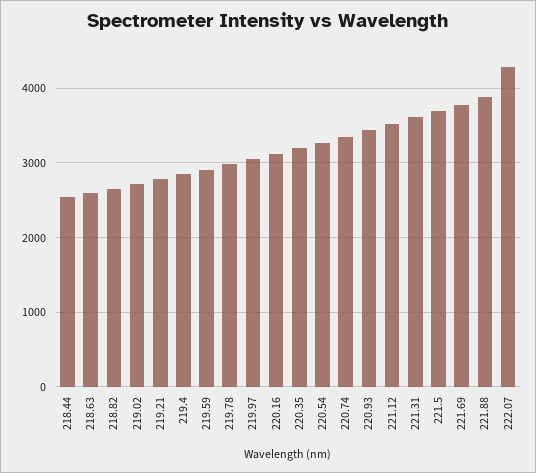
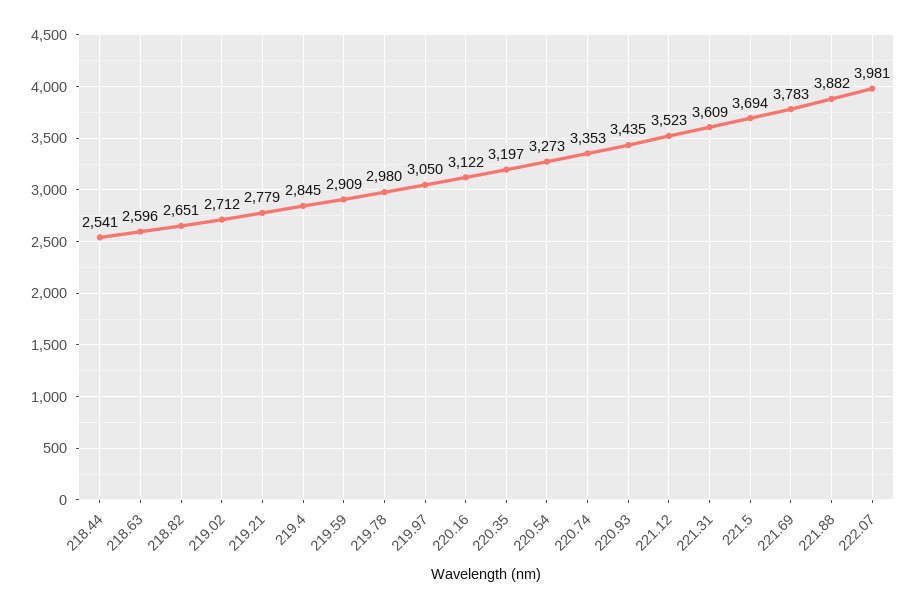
222.07: 4300 -> 3981

